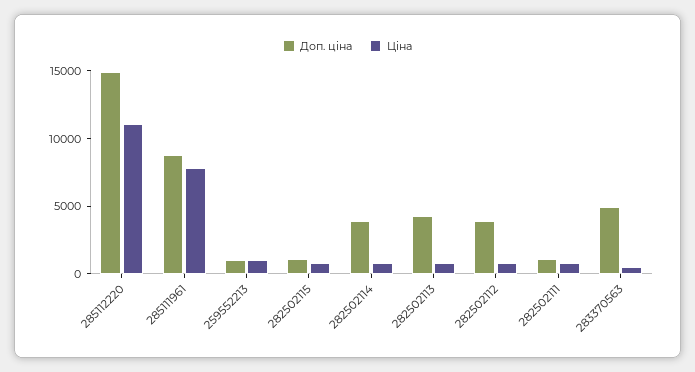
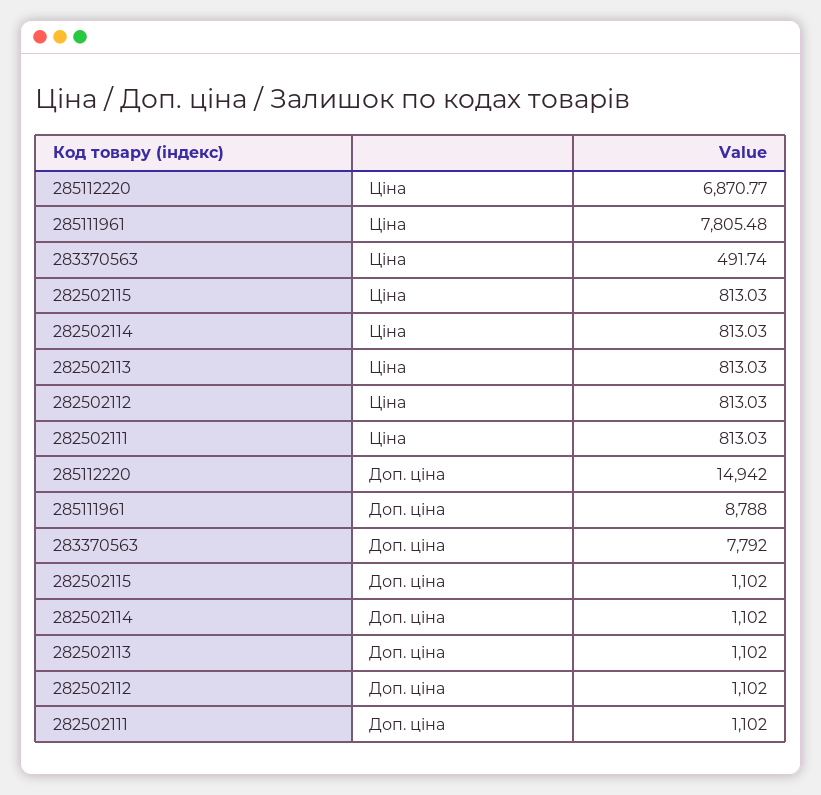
Ціна, 285112220: 11000 -> 6870.77
Доп. ціна, 259552213: 1000 -> none
Ціна, 259552213: 1000 -> none
Доп. ціна, 282502114: 4000 -> 1102
Доп. ціна, 282502113: 4000 -> 1102
Доп. ціна, 282502112: 4000 -> 1102
Доп. ціна, 283370563: 5000 -> 7792

